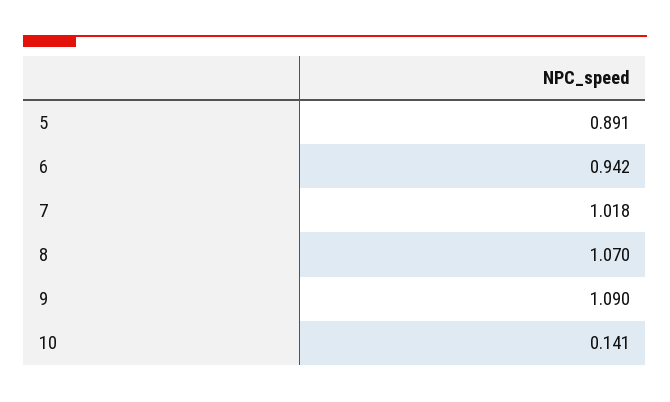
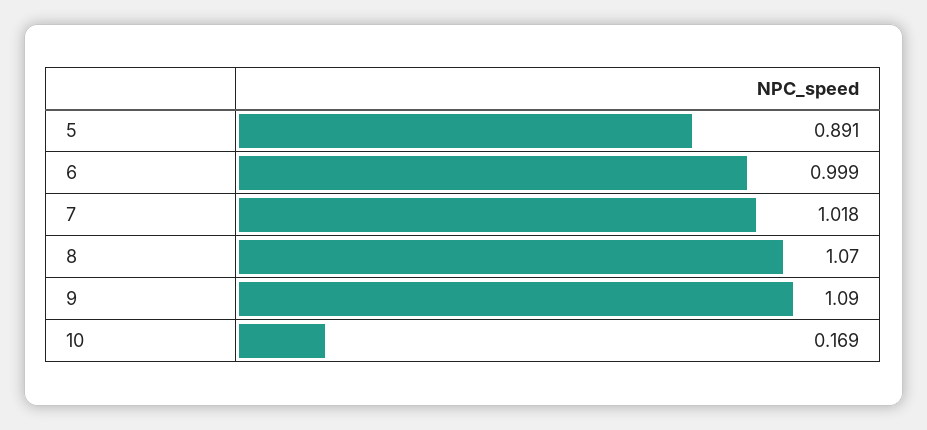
6: 0.942 -> 0.999
10: 0.141 -> 0.169

